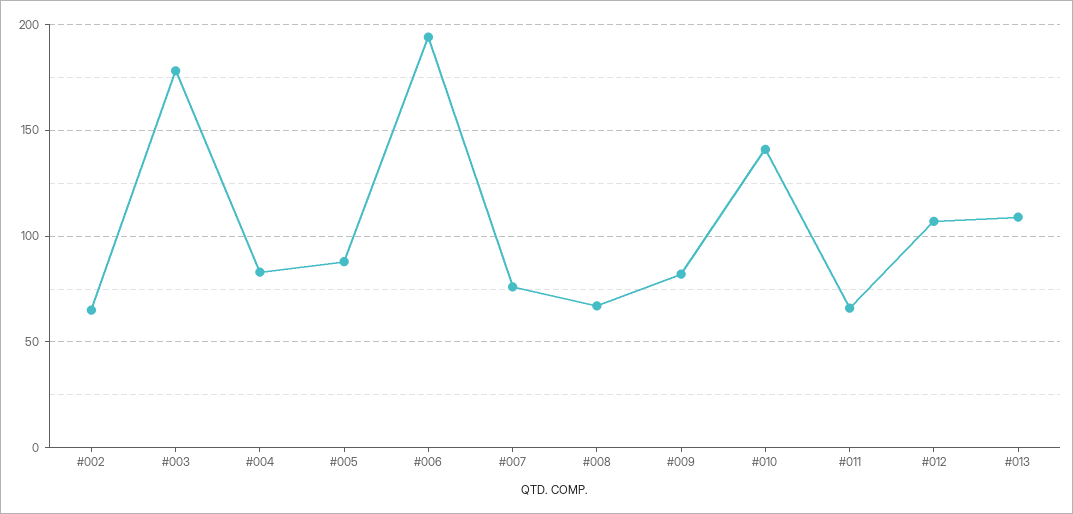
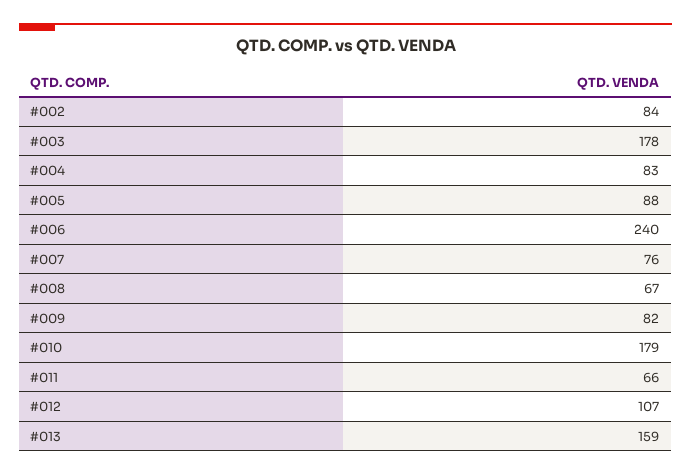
#002: 65 -> 84
#006: 195 -> 240
#010: 140 -> 179
#013: 110 -> 159

